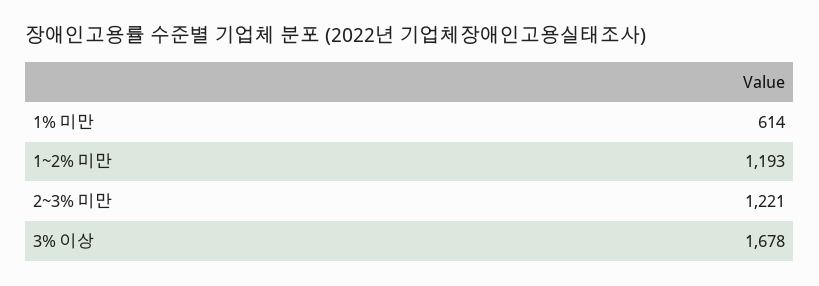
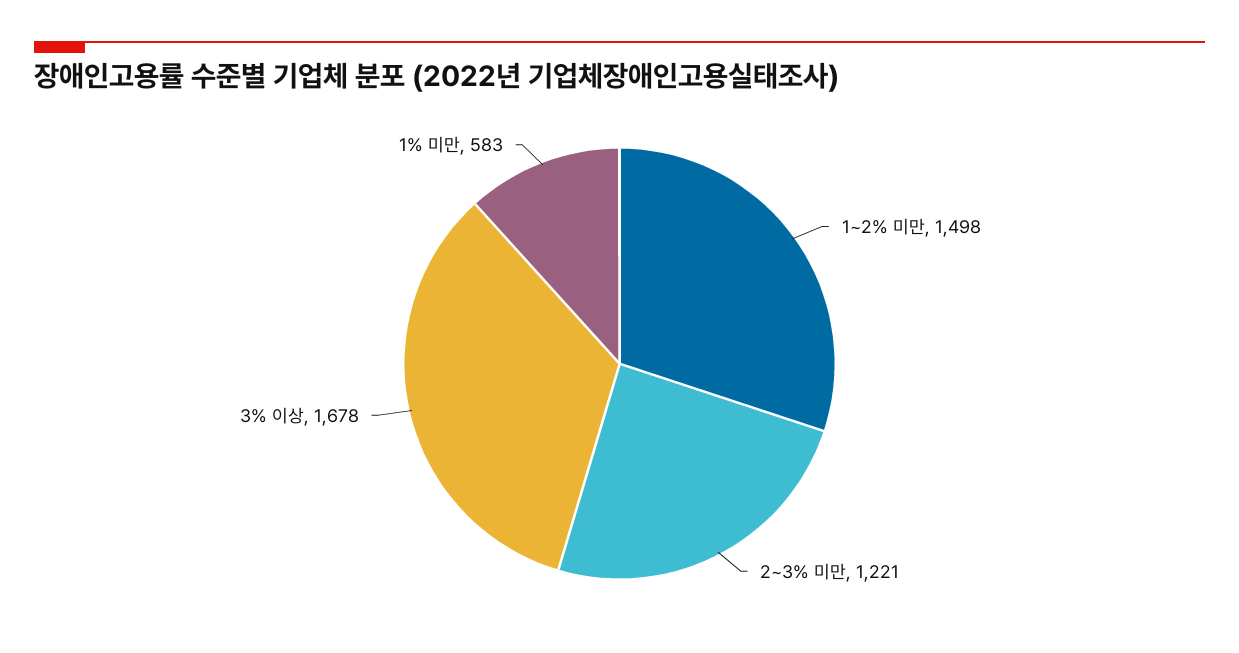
1% 미만: 614 -> 583
1~2% 미만: 1193 -> 1498

